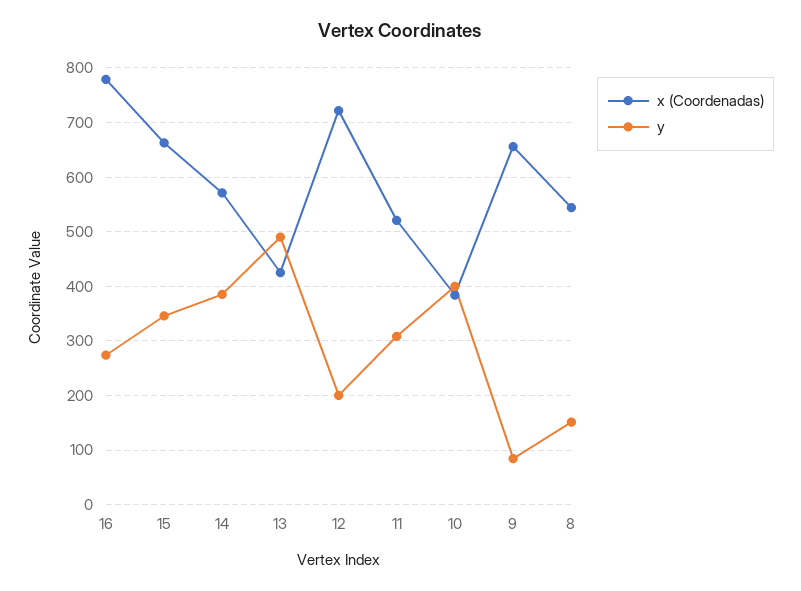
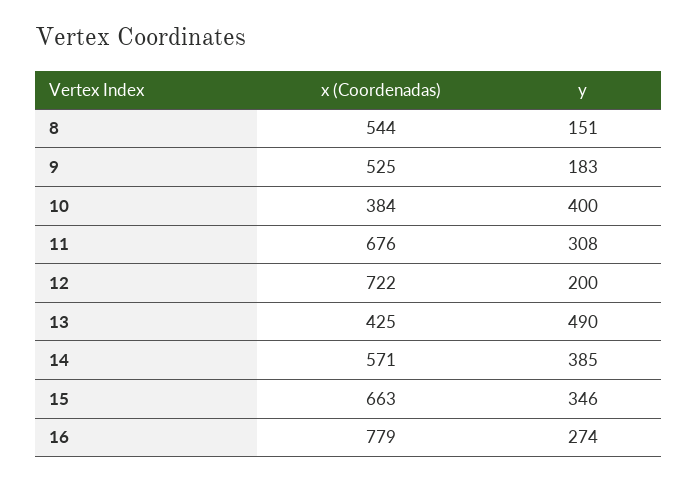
x (Coordenadas), 11: 520 -> 676
x (Coordenadas), 9: 660 -> 525
y, 9: 80 -> 183

